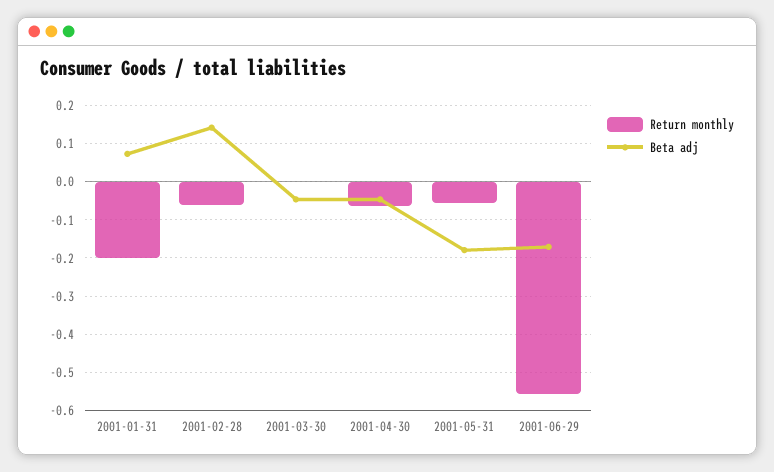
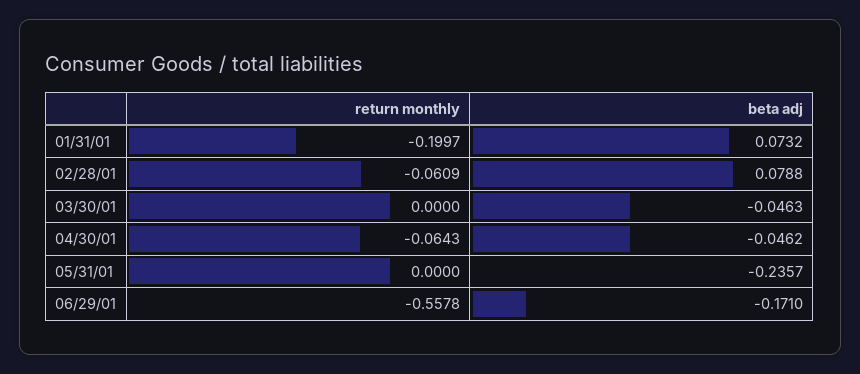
Beta adj, 2001-02-28: 0.14 -> 0.0788
Return monthly, 2001-05-31: -0.06 -> 0
Beta adj, 2001-05-31: -0.18 -> -0.2357

